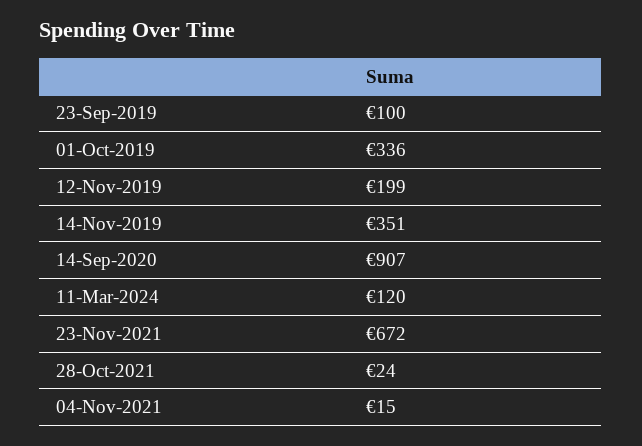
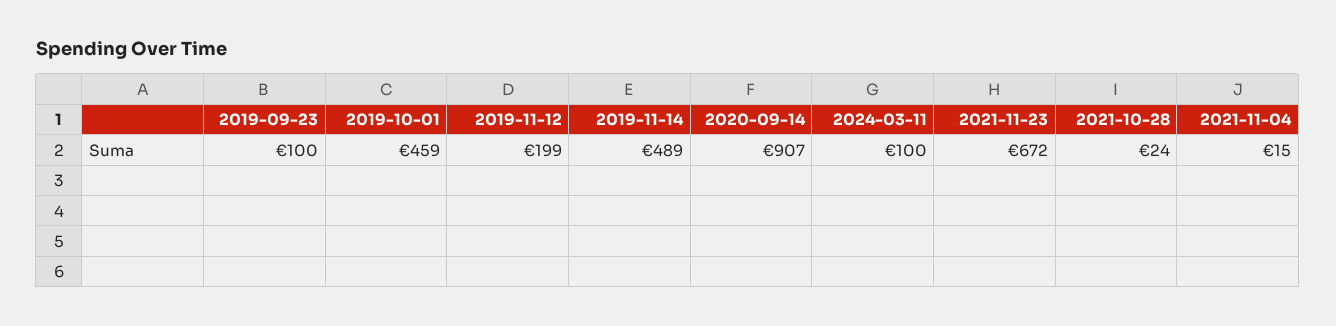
01-Oct-2019: 336 -> 459
14-Nov-2019: 351 -> 489
11-Mar-2024: 120 -> 100

